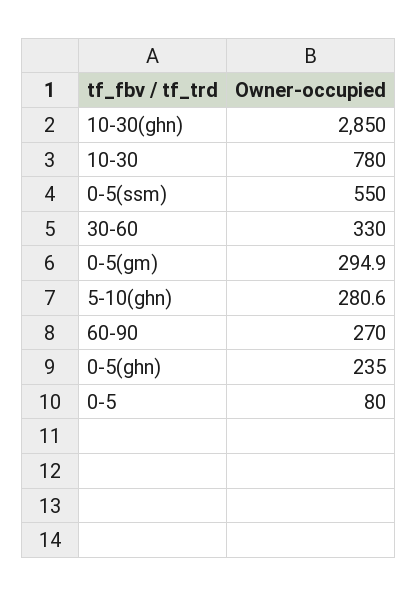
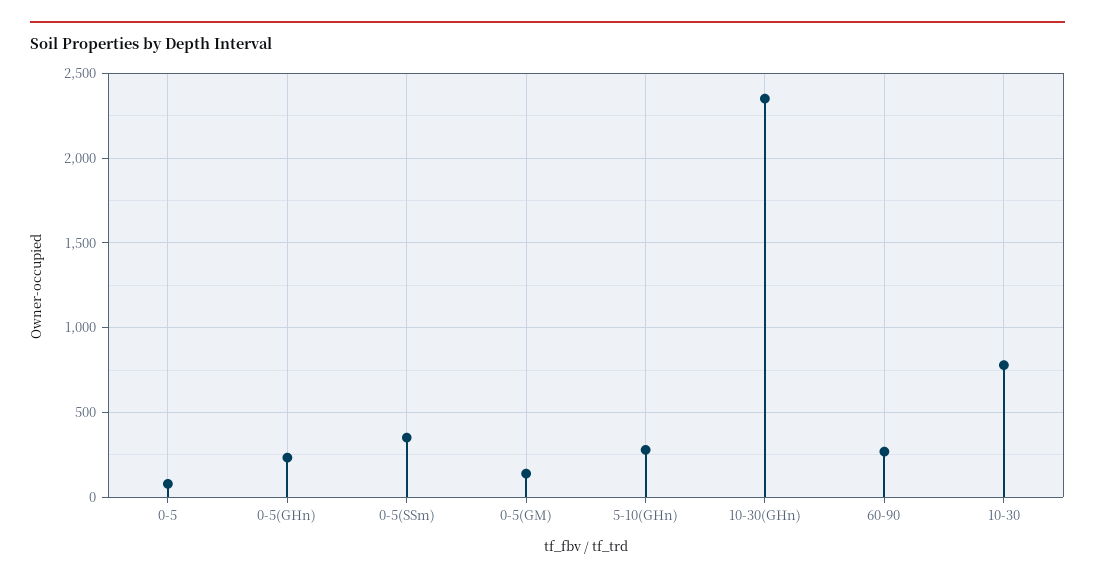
10-30(ghn): 2850 -> 2350
0-5(ssm): 550 -> 350
30-60: 330 -> none
0-5(gm): 294.9 -> 150

